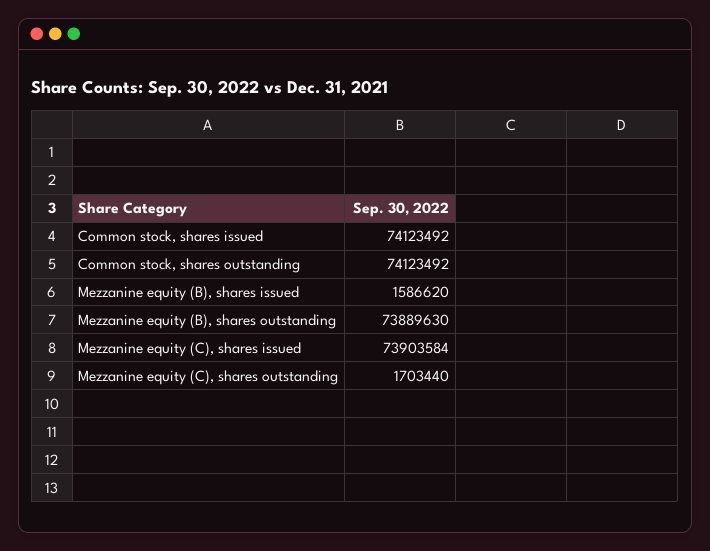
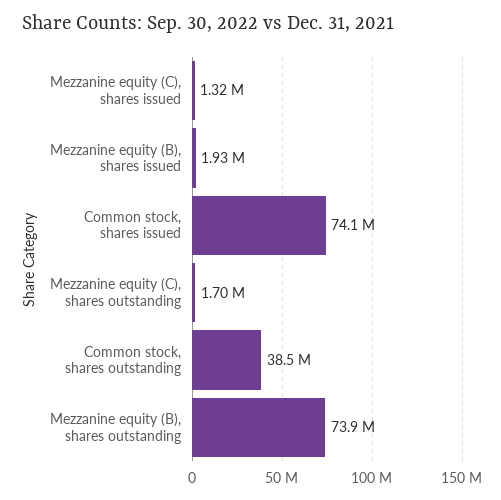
Common stock, shares outstanding: 74123492 -> 38500000
Mezzanine equity (B), shares issued: 1586620 -> 1930000
Mezzanine equity (C), shares issued: 73903584 -> 1320000

